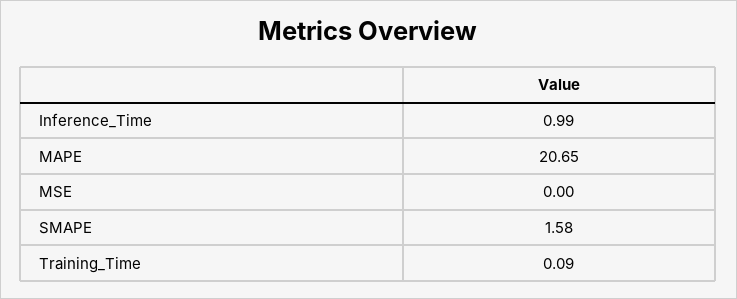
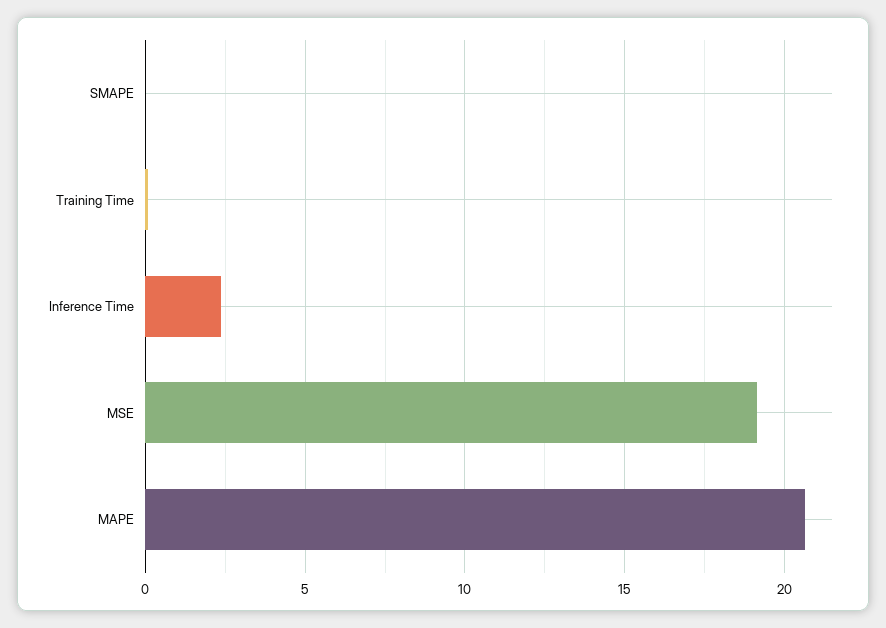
Inference_Time: 0.99 -> 2.5
MSE: 0 -> 19
SMAPE: 1.58 -> 0

